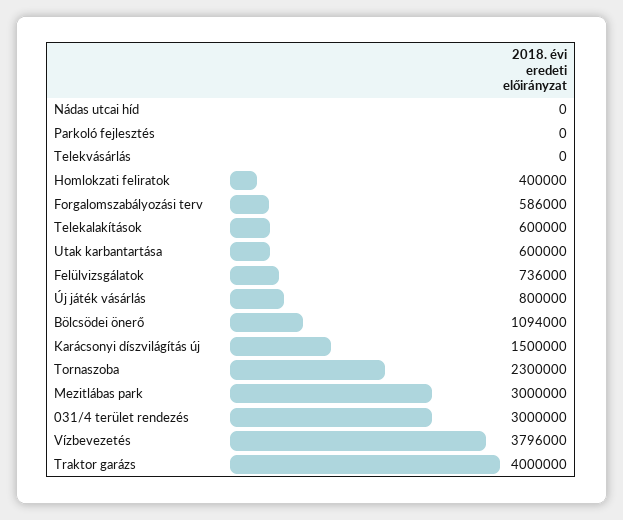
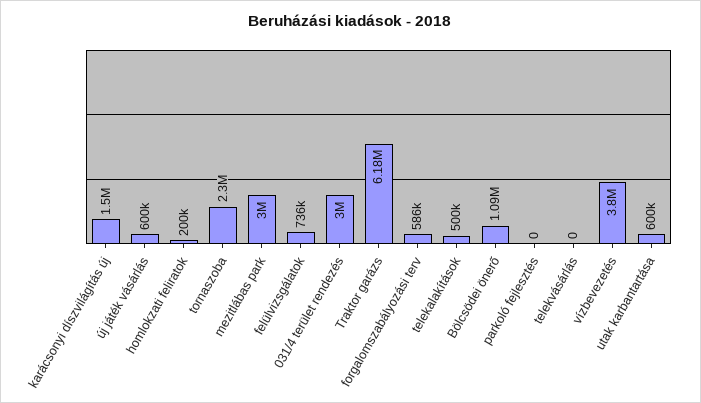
Nádas utcai híd: 0 -> none
Homlokzati feliratok: 400000 -> 200000
Telekalakítások: 600000 -> 500000
Új játék vásárlás: 800000 -> 600000
Traktor garázs: 4000000 -> 6180000

